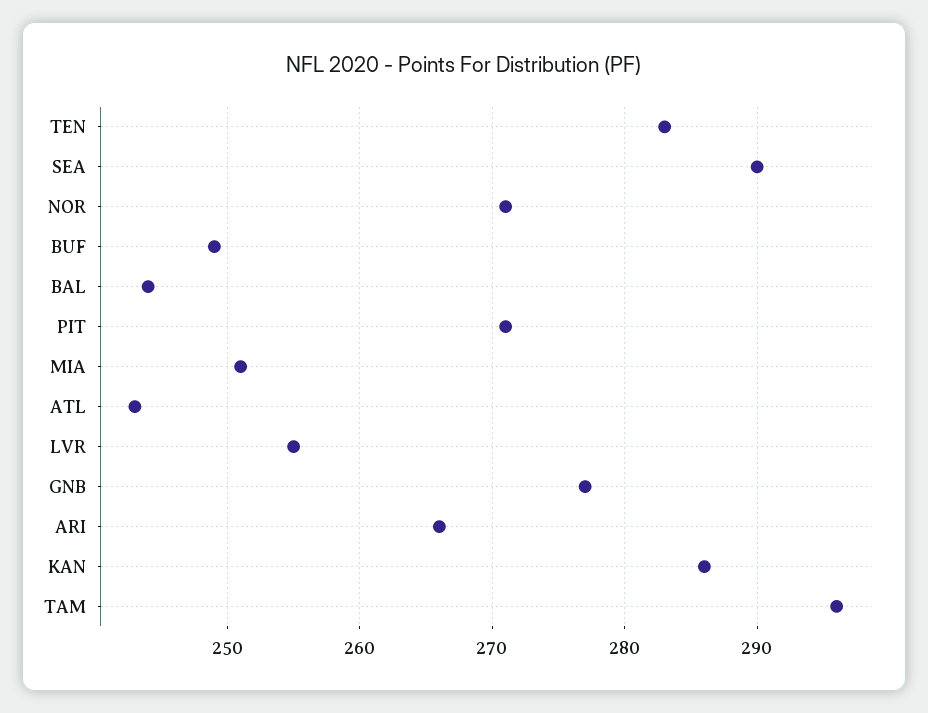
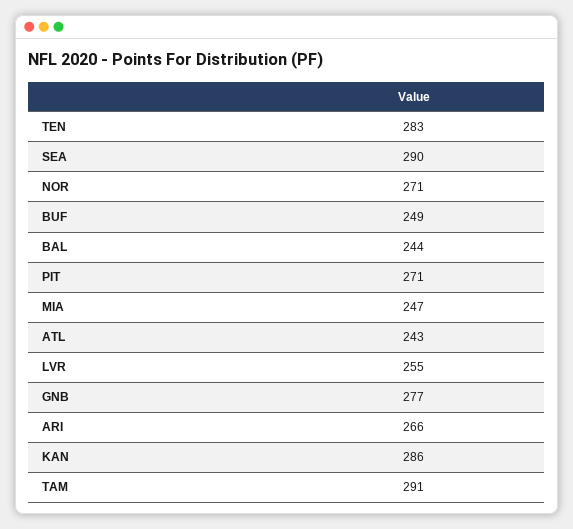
MIA: 251 -> 247
TAM: 296 -> 291

